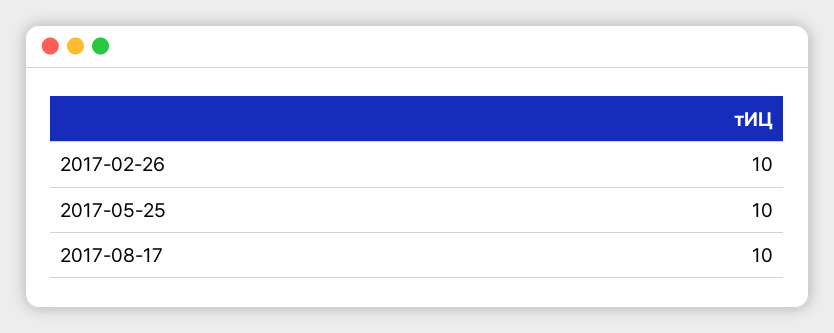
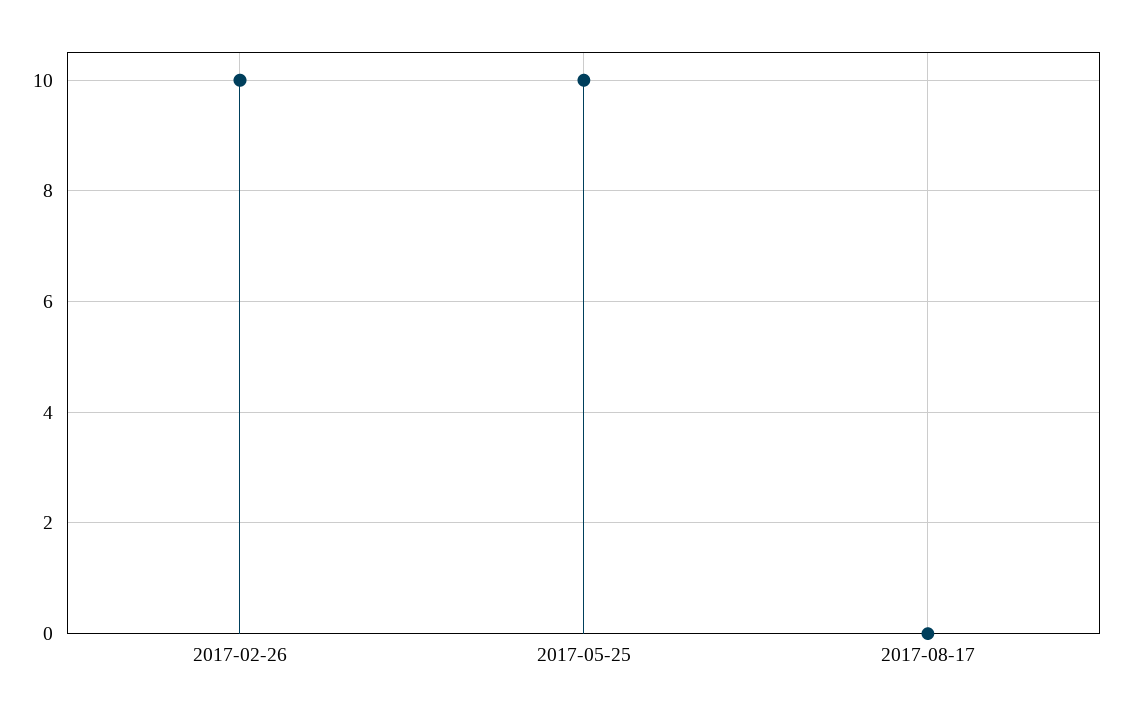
2017-08-17: 10 -> 0

